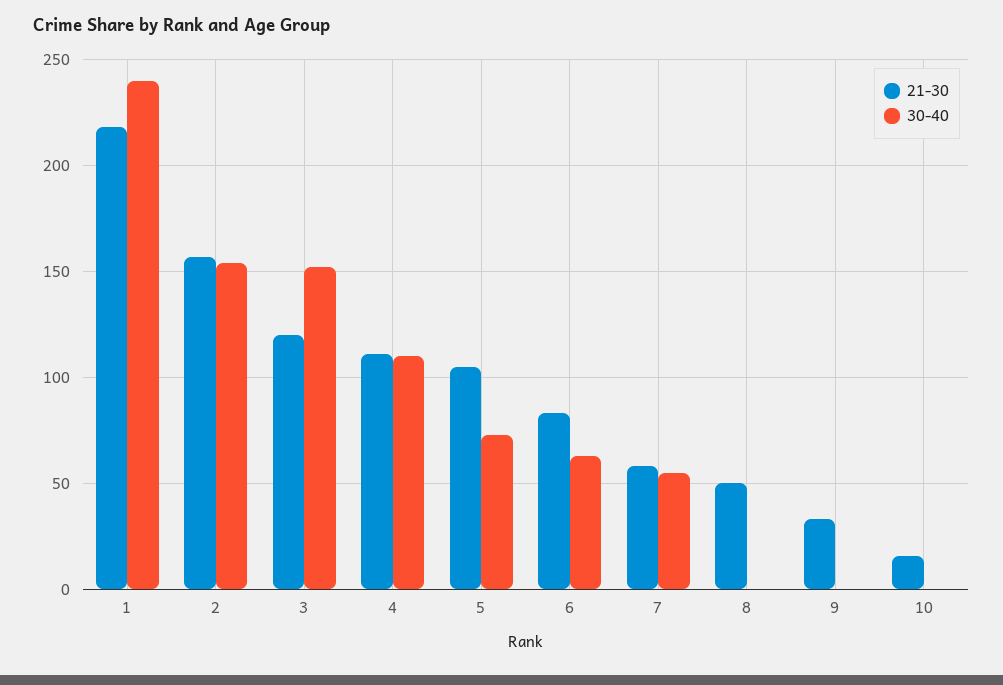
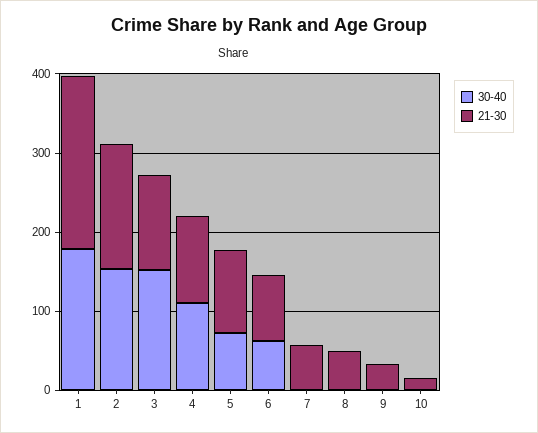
30-40, 1: 240 -> 180
30-40, 7: 55 -> 0

